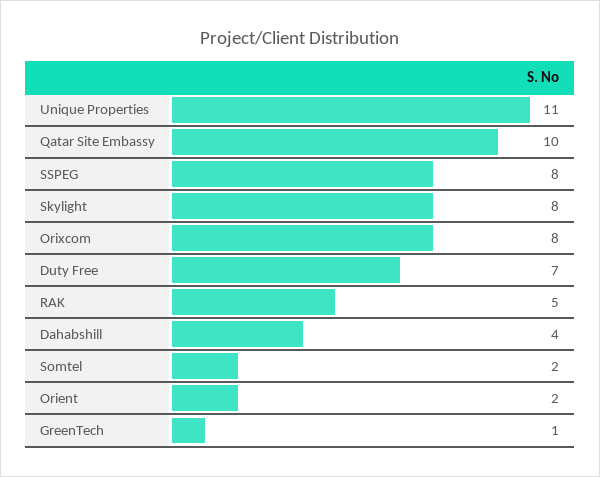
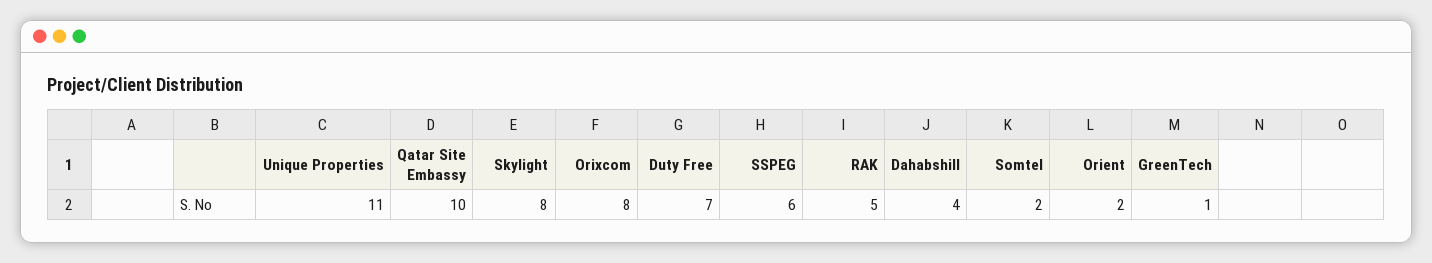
SSPEG: 8 -> 6

